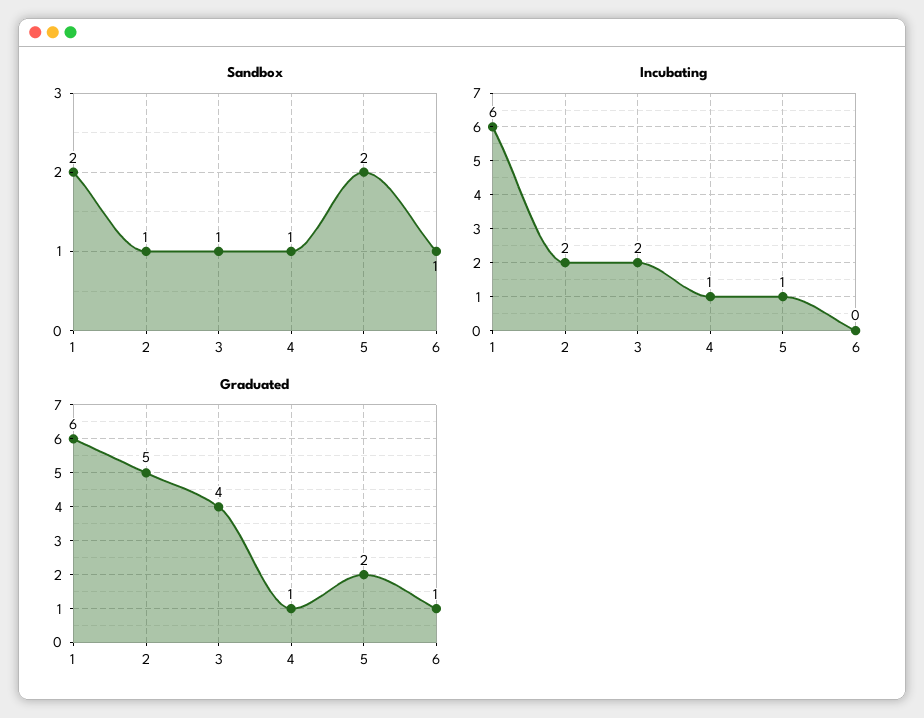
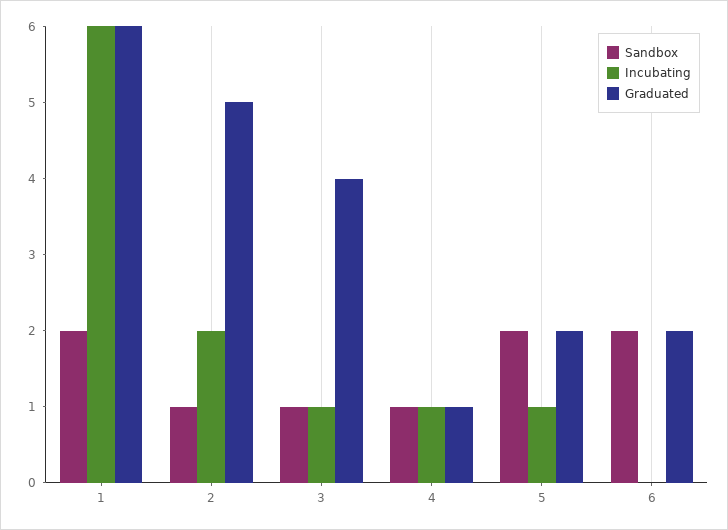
Sandbox, 6: 1 -> 2
Incubating, 3: 2 -> 1
Graduated, 6: 1 -> 2

